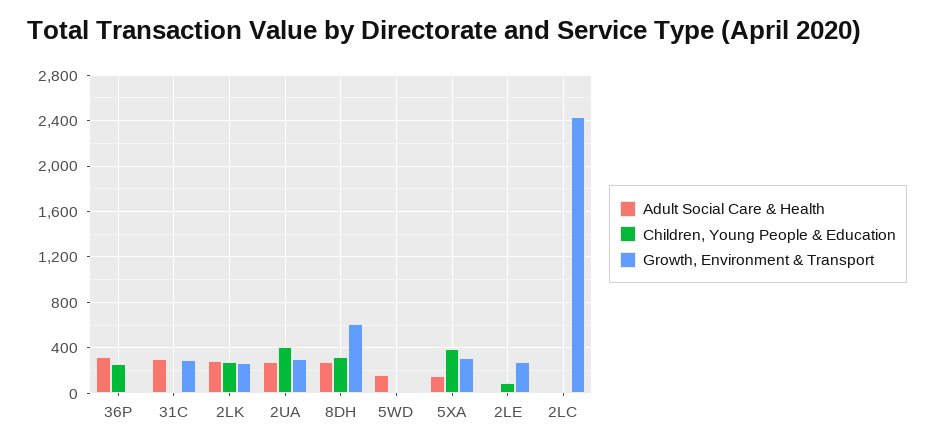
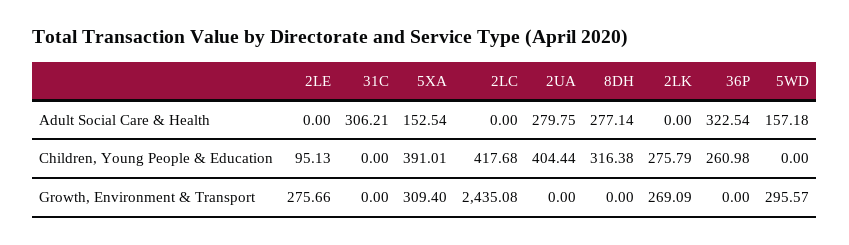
Growth, Environment & Transport, 31C: 300 -> 0
Adult Social Care & Health, 2LK: 300 -> 0
Growth, Environment & Transport, 2UA: 300 -> 0
Growth, Environment & Transport, 8DH: 600 -> 0
Growth, Environment & Transport, 5WD: 0 -> 295.57
Children, Young People & Education, 2LC: 0 -> 417.68

